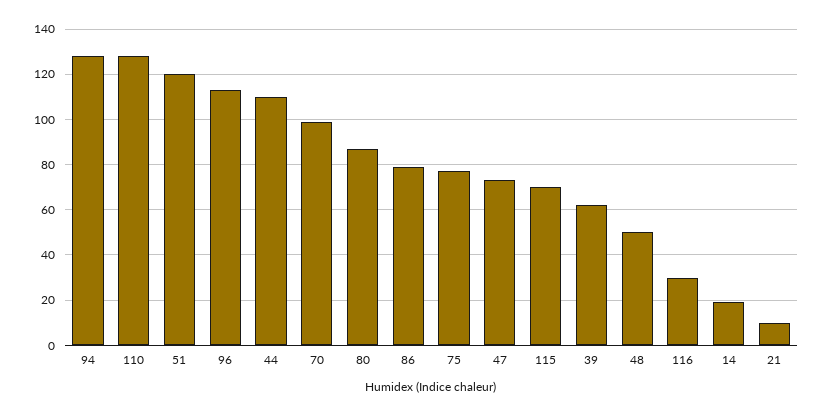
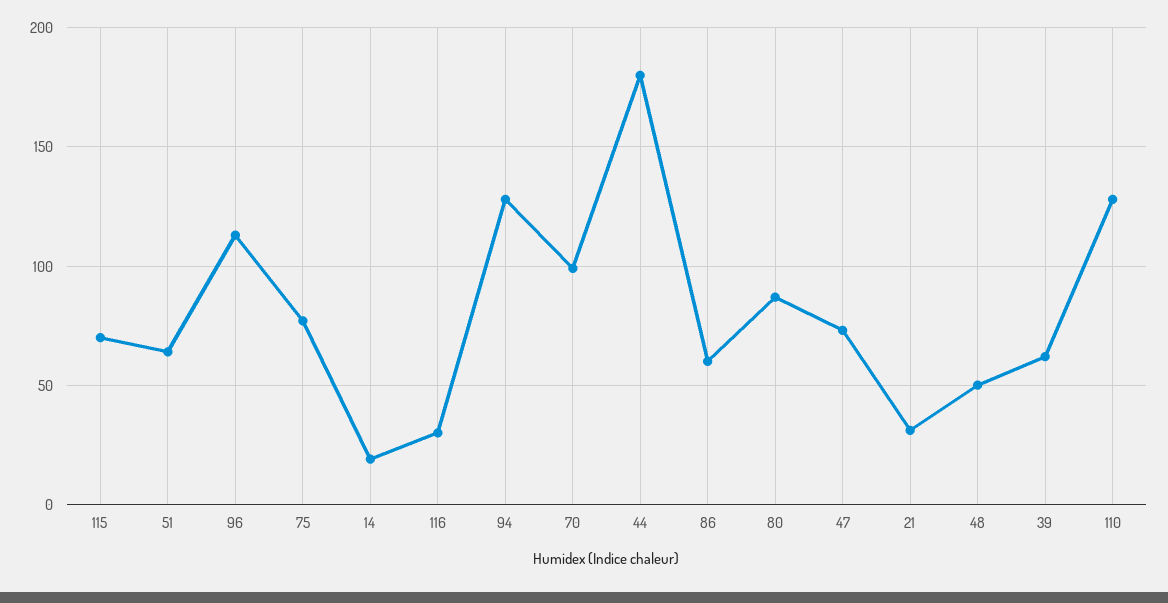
51: 120 -> 65
44: 110 -> 180
86: 80 -> 60
21: 10 -> 30

